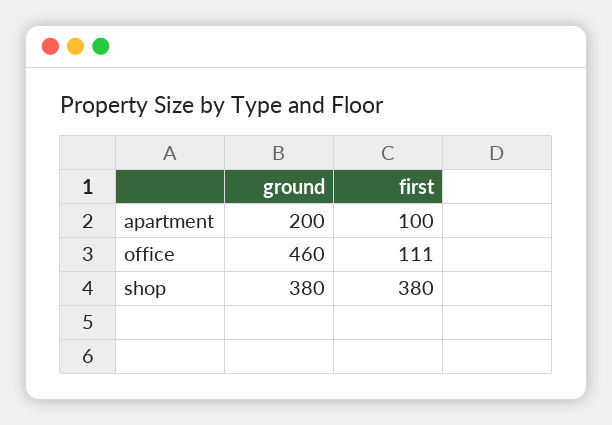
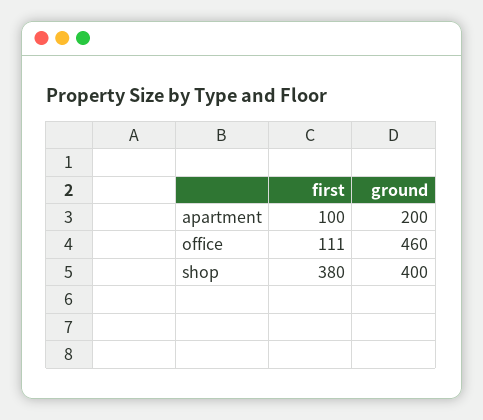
ground, shop: 380 -> 400

